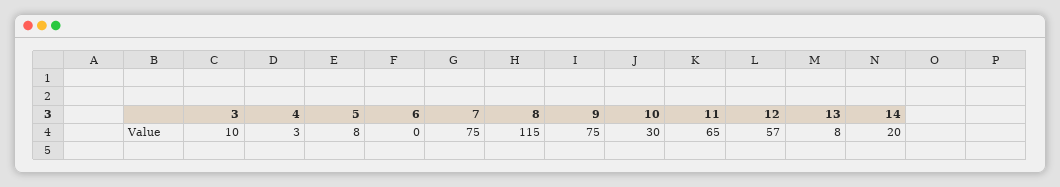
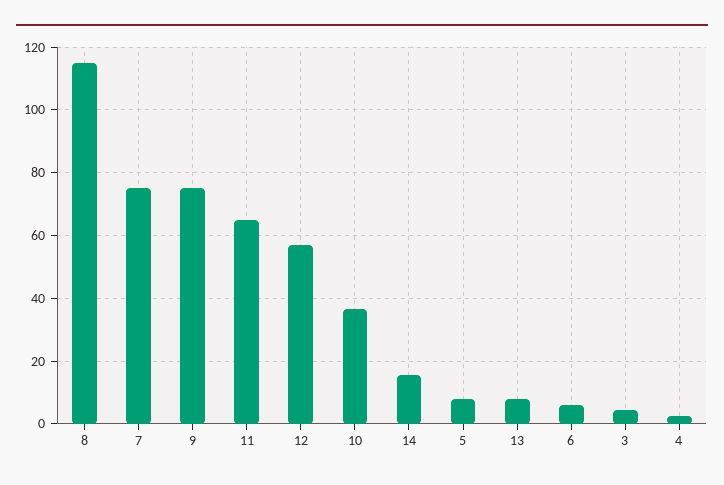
3: 10 -> 4
6: 0 -> 6
10: 30 -> 36
14: 20 -> 16

